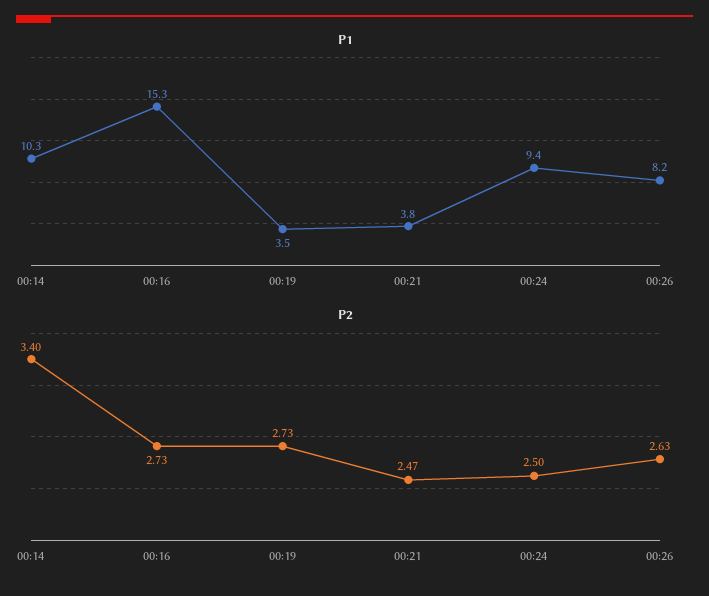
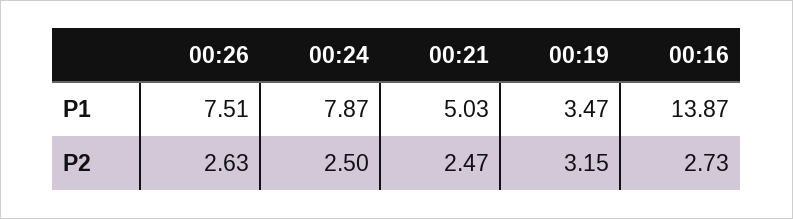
P1, 00:14: 10.3 -> none
P1, 00:16: 15.3 -> 13.87
P1, 00:21: 3.8 -> 5.03
P1, 00:24: 9.4 -> 7.87
P1, 00:26: 8.2 -> 7.51
P2, 00:14: 3.4 -> none
P2, 00:19: 2.73 -> 3.15

